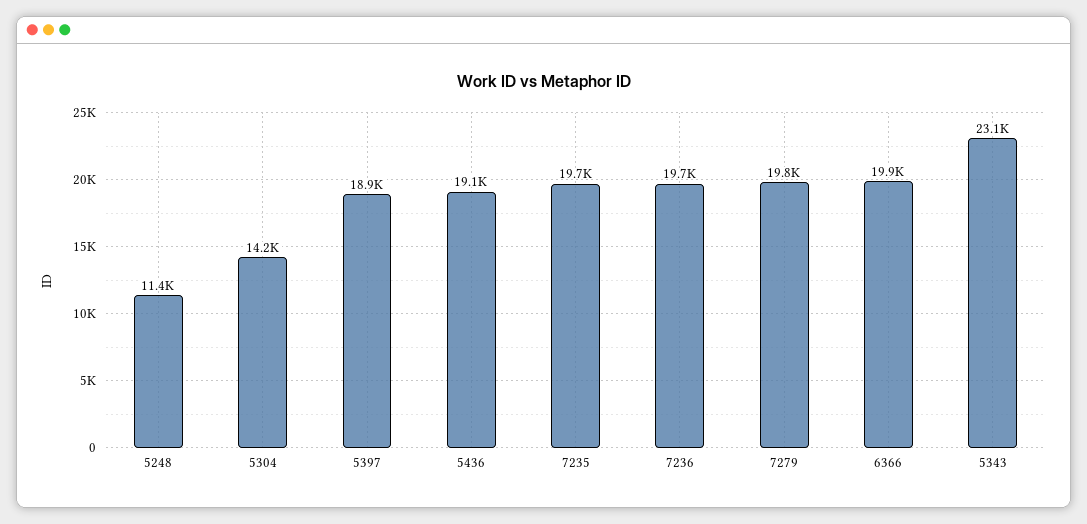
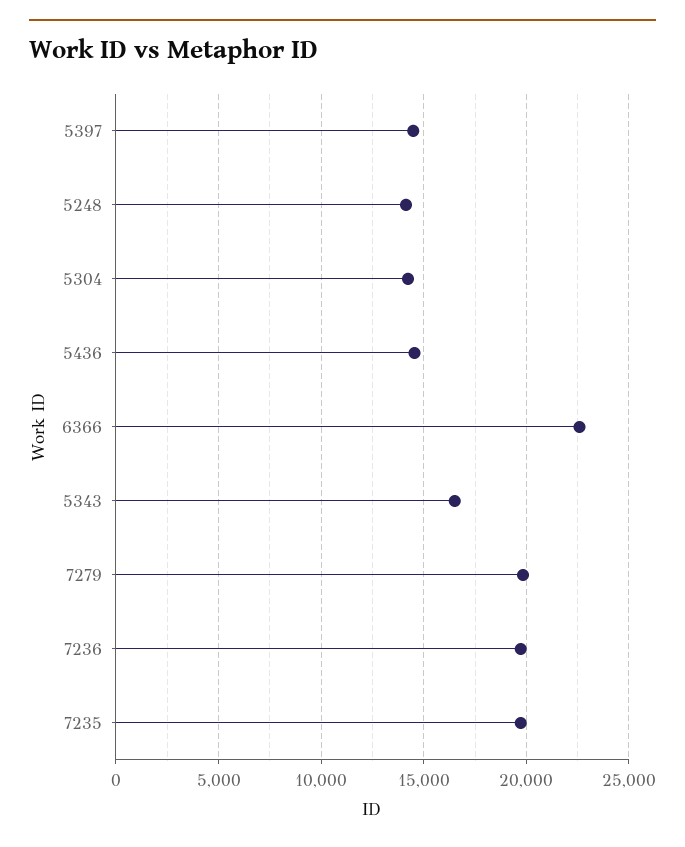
5248: 11400 -> 14000
5397: 18900 -> 14500
5436: 19100 -> 14500
6366: 19900 -> 22500
5343: 23100 -> 16500

